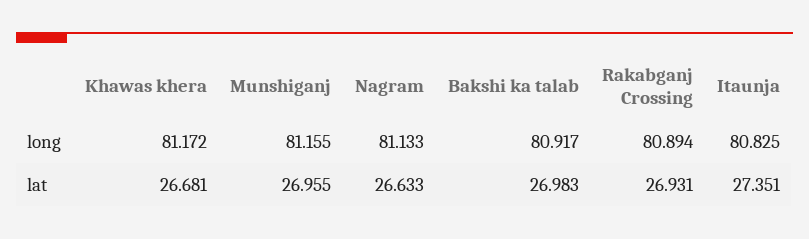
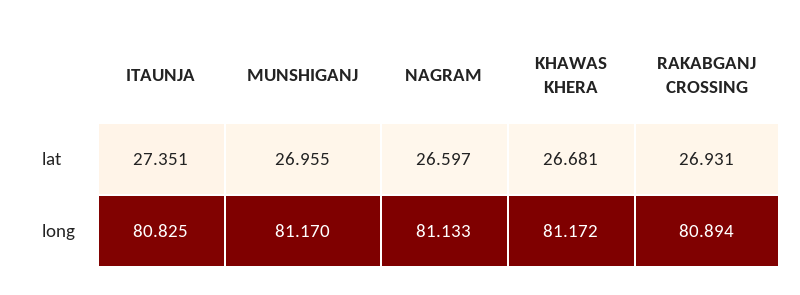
Munshiganj, long: 81.155 -> 81.17
Bakshi ka talab, long: 80.917 -> none
Nagram, lat: 26.633 -> 26.597
Bakshi ka talab, lat: 26.983 -> none

